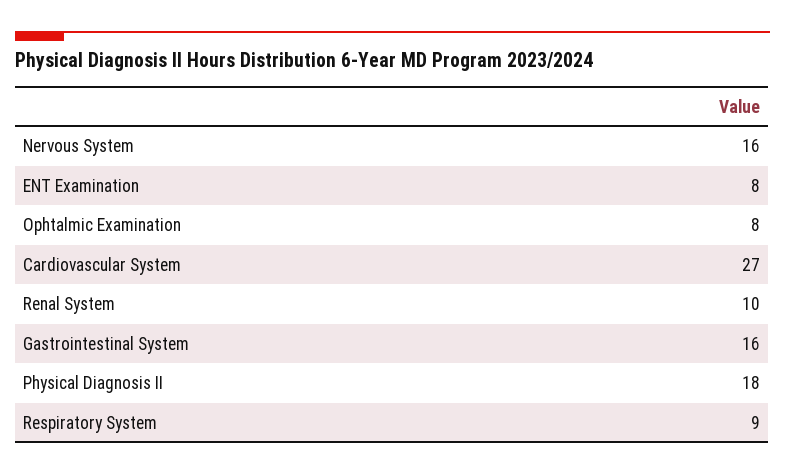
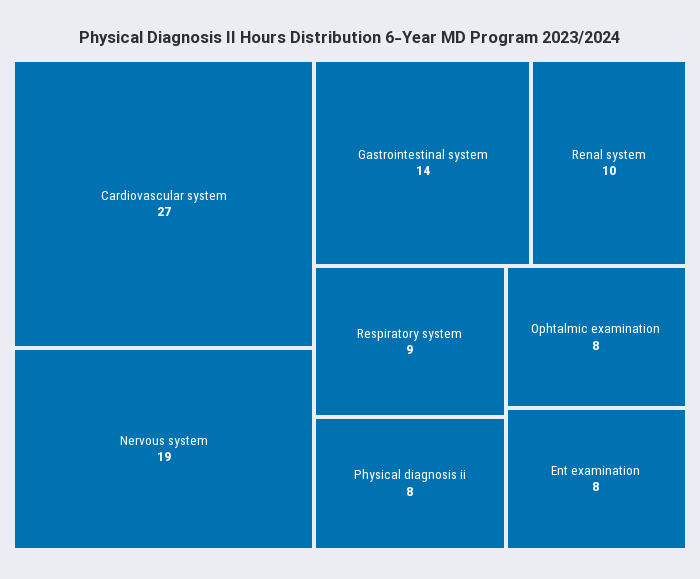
Nervous System: 16 -> 19
Gastrointestinal System: 16 -> 14
Physical Diagnosis II: 18 -> 8

